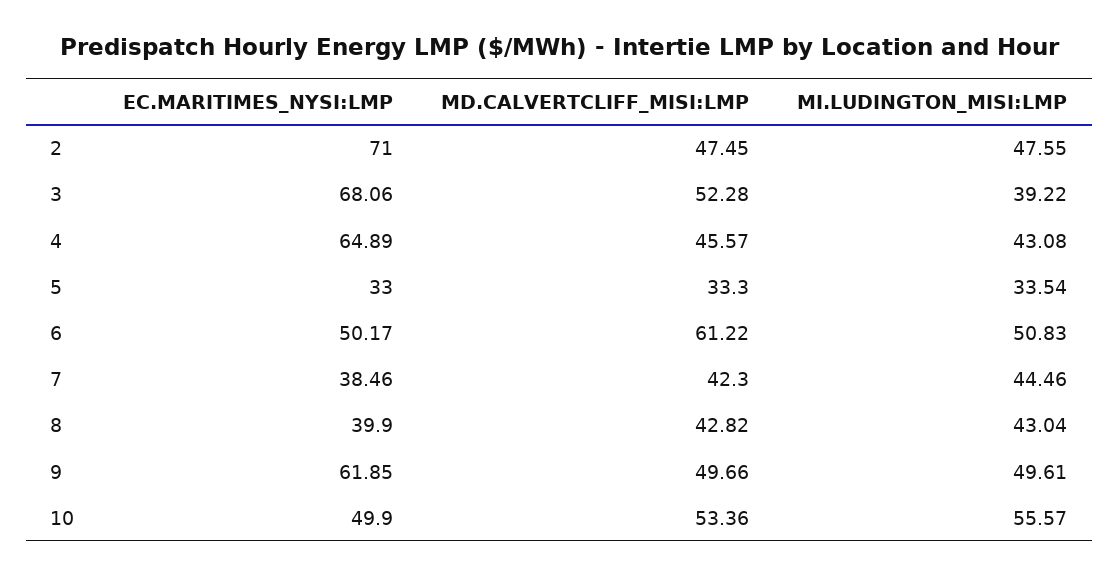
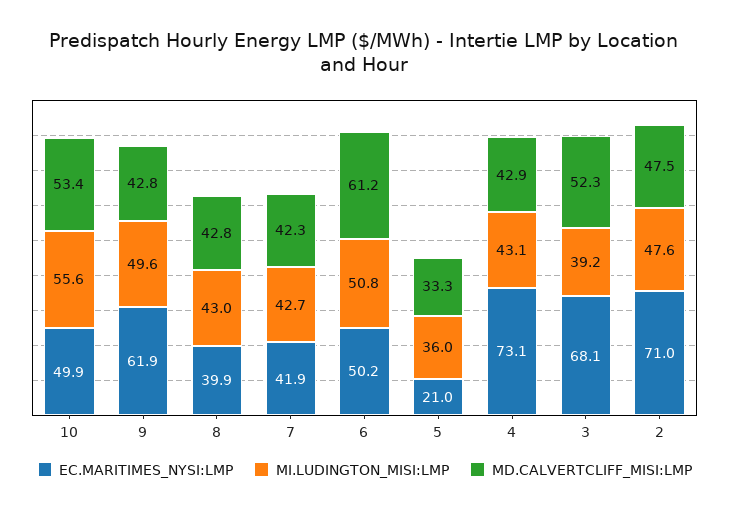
EC.MARITIMES_NYSI:LMP, 4: 64.89 -> 73.1
MD.CALVERTCLIFF_MISI:LMP, 4: 45.57 -> 42.9
EC.MARITIMES_NYSI:LMP, 5: 33 -> 21
MI.LUDINGTON_MISI:LMP, 5: 33.54 -> 36
EC.MARITIMES_NYSI:LMP, 7: 38.46 -> 41.9
MI.LUDINGTON_MISI:LMP, 7: 44.46 -> 42.7
MD.CALVERTCLIFF_MISI:LMP, 9: 49.66 -> 42.8

